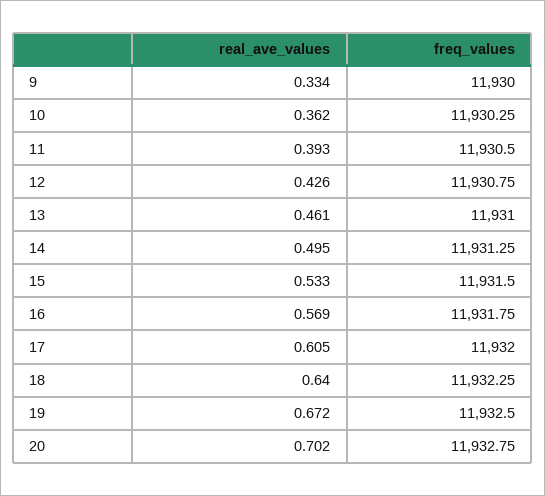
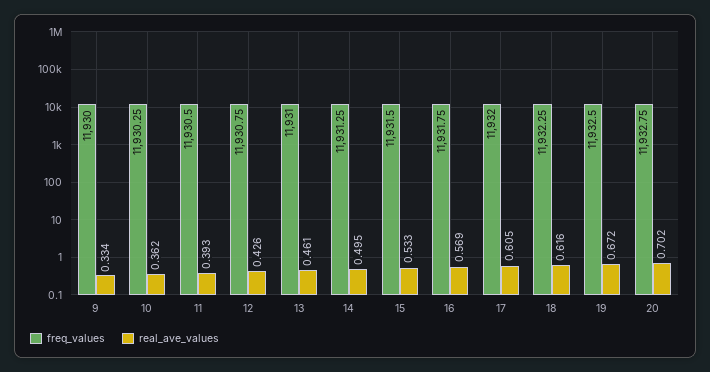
real_ave_values, 18: 0.64 -> 0.616

